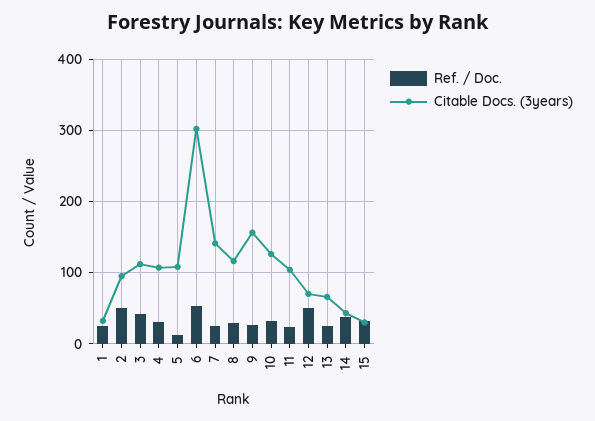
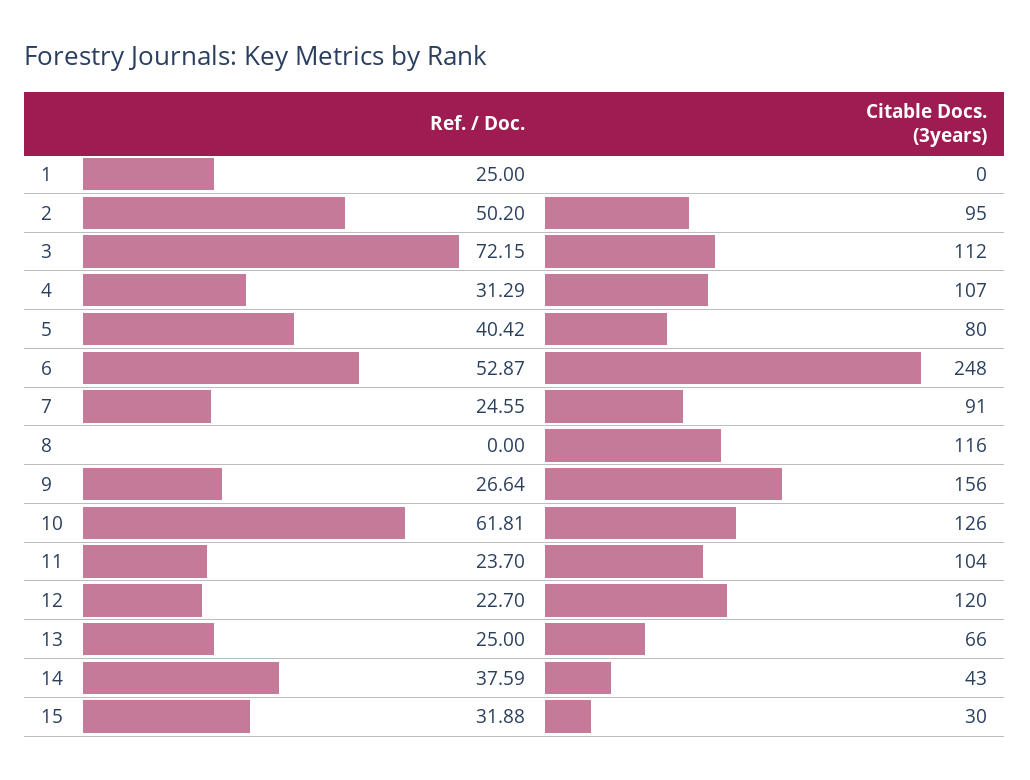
Citable Docs. (3years), 1: 30 -> 0
Ref. / Doc., 3: 40 -> 72.15
Ref. / Doc., 5: 10 -> 40.42
Citable Docs. (3years), 5: 110 -> 80
Citable Docs. (3years), 6: 300 -> 248
Citable Docs. (3years), 7: 140 -> 91
Ref. / Doc., 8: 30 -> 0
Ref. / Doc., 10: 30 -> 61.81
Ref. / Doc., 12: 50 -> 22.7
Citable Docs. (3years), 12: 70 -> 120

